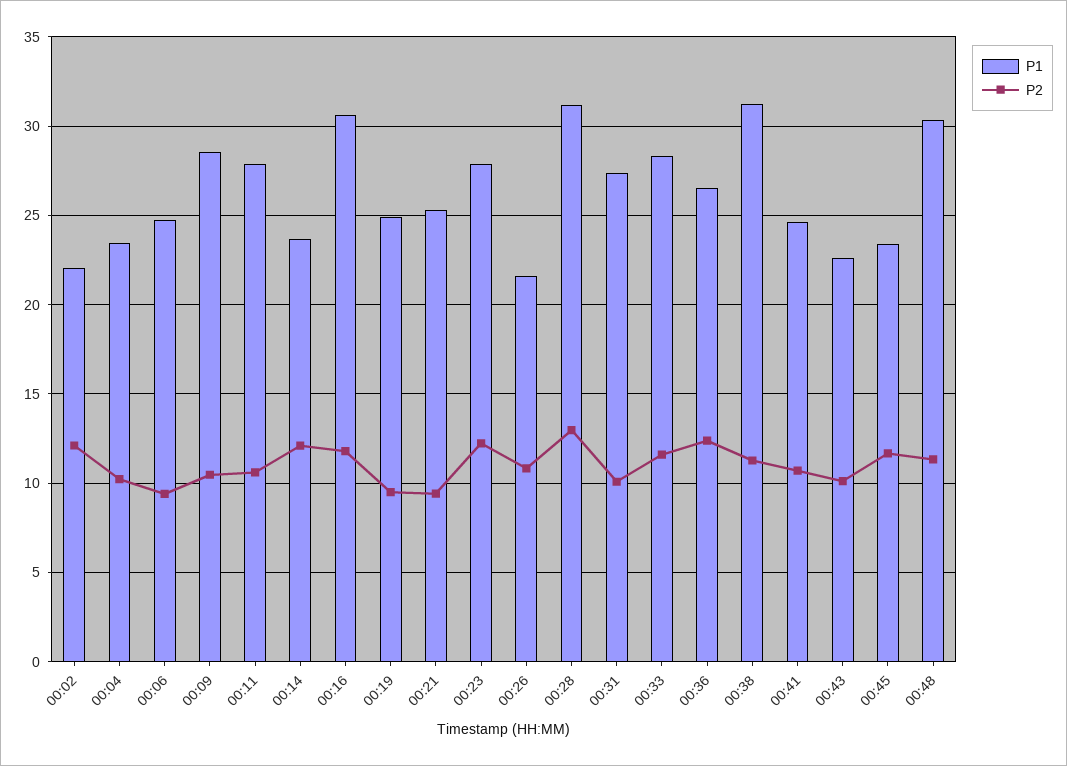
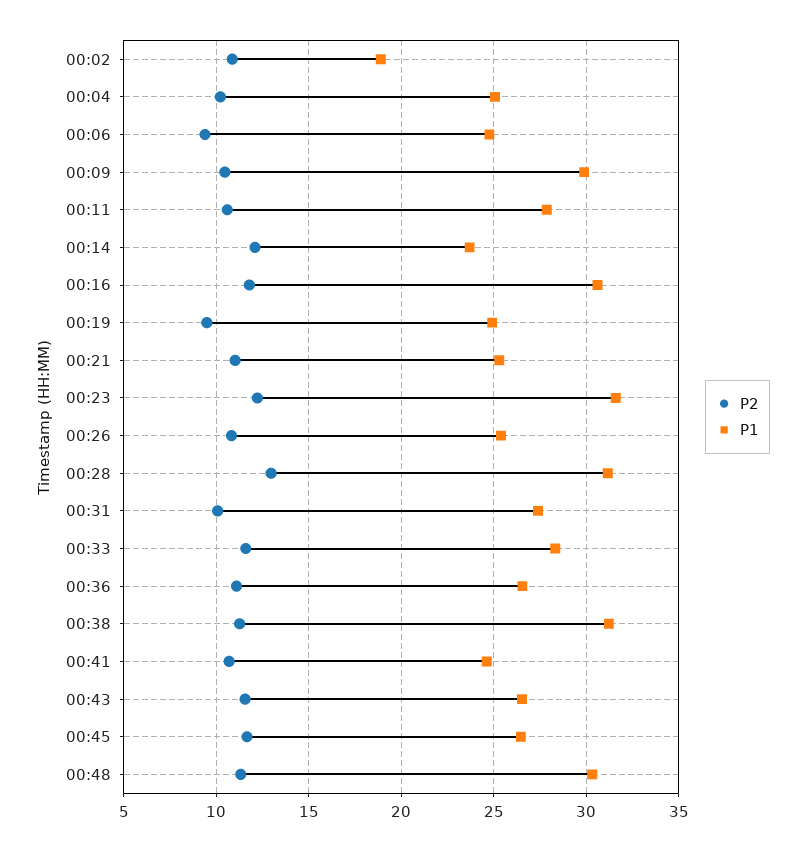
P1, 00:02: 22 -> 19
P2, 00:02: 12 -> 11
P1, 00:04: 23.5 -> 25
P1, 00:09: 28.5 -> 30
P2, 00:21: 9.5 -> 11
P1, 00:23: 28 -> 31.5
P1, 00:26: 21.5 -> 25.5
P2, 00:36: 12.5 -> 11
P1, 00:43: 22.5 -> 26.5
P2, 00:43: 10 -> 11.5
P1, 00:45: 23.5 -> 26.5

